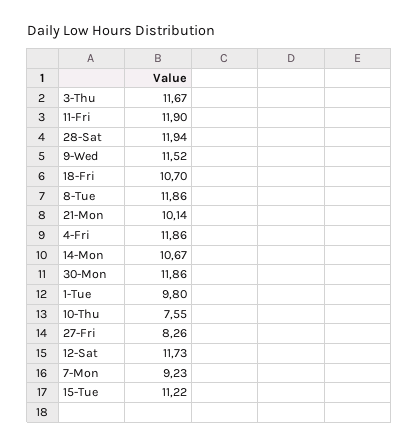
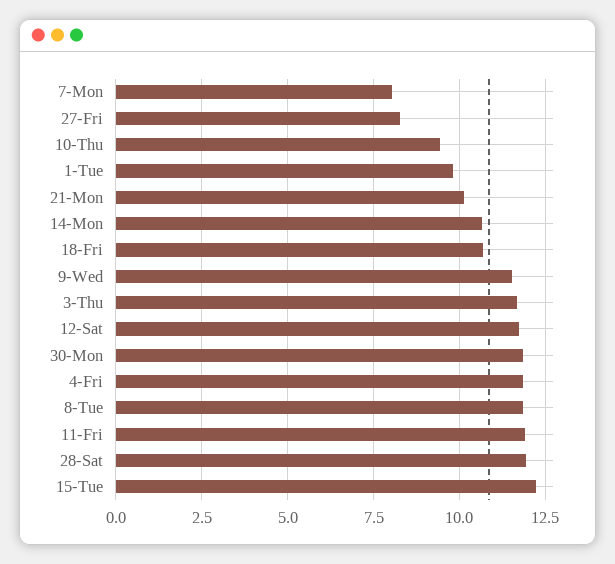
10-Thu: 7.55 -> 9.5
7-Mon: 9.23 -> 8
15-Tue: 11.22 -> 12.25

